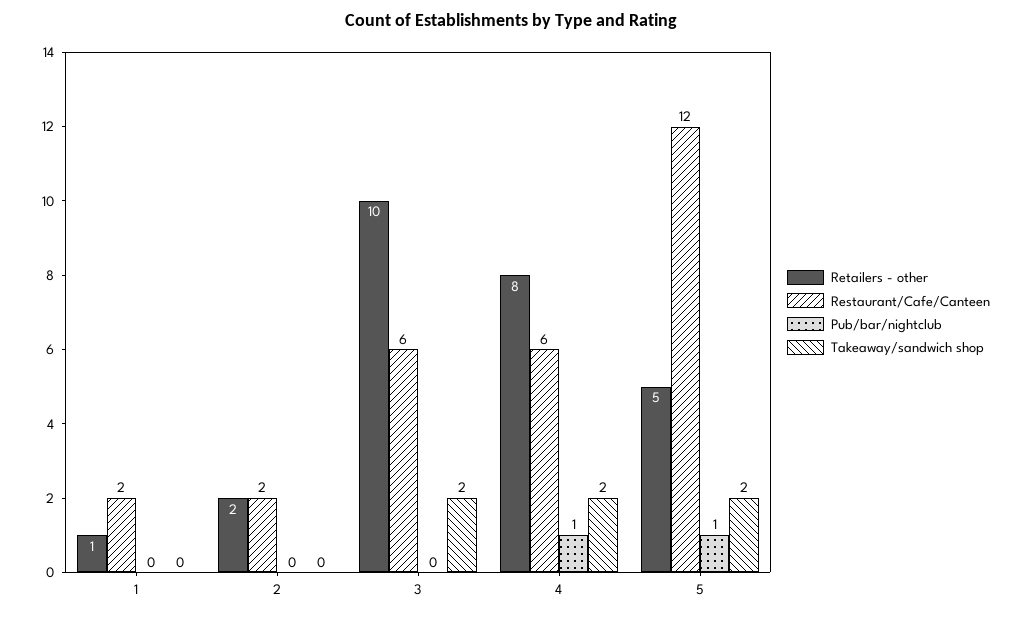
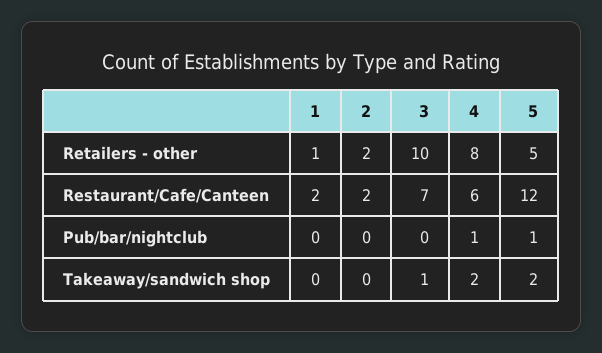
Restaurant/Cafe/Canteen, 3: 6 -> 7
Takeaway/sandwich shop, 3: 2 -> 1

